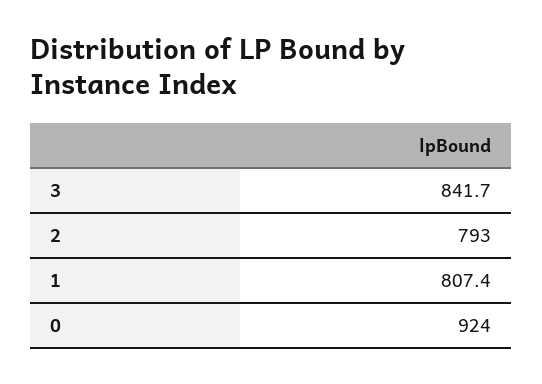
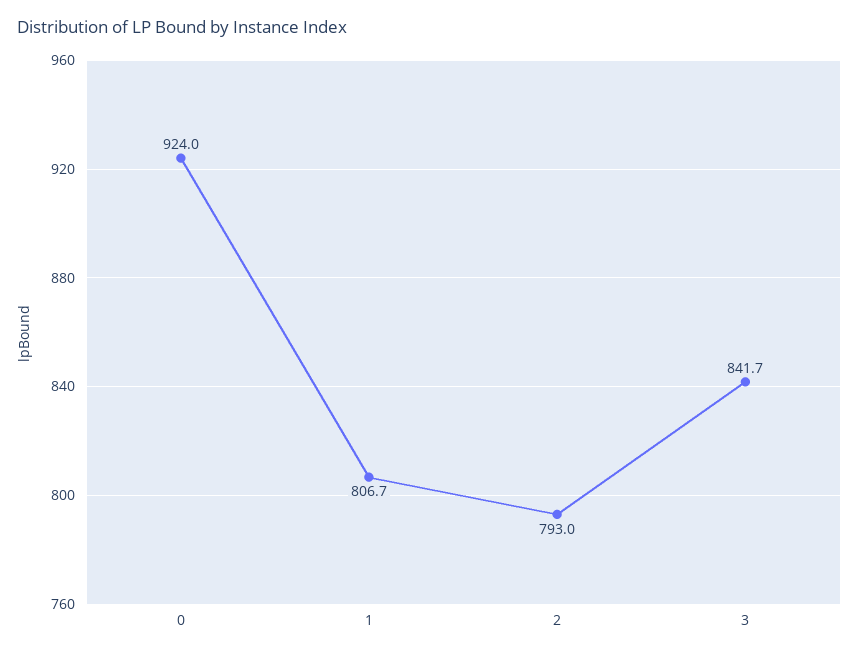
1: 807.4 -> 806.7

